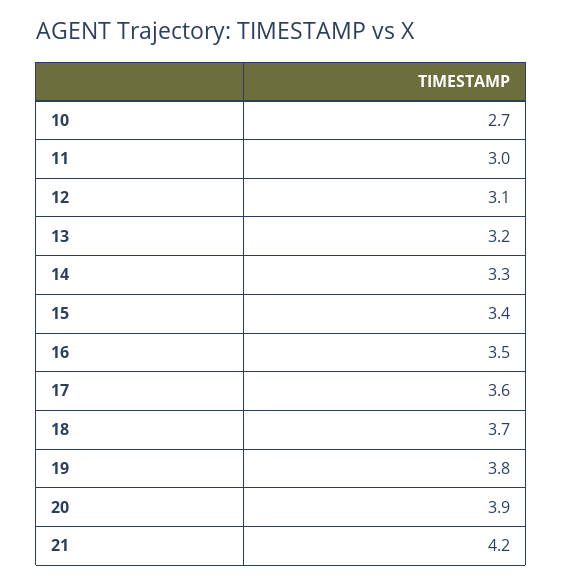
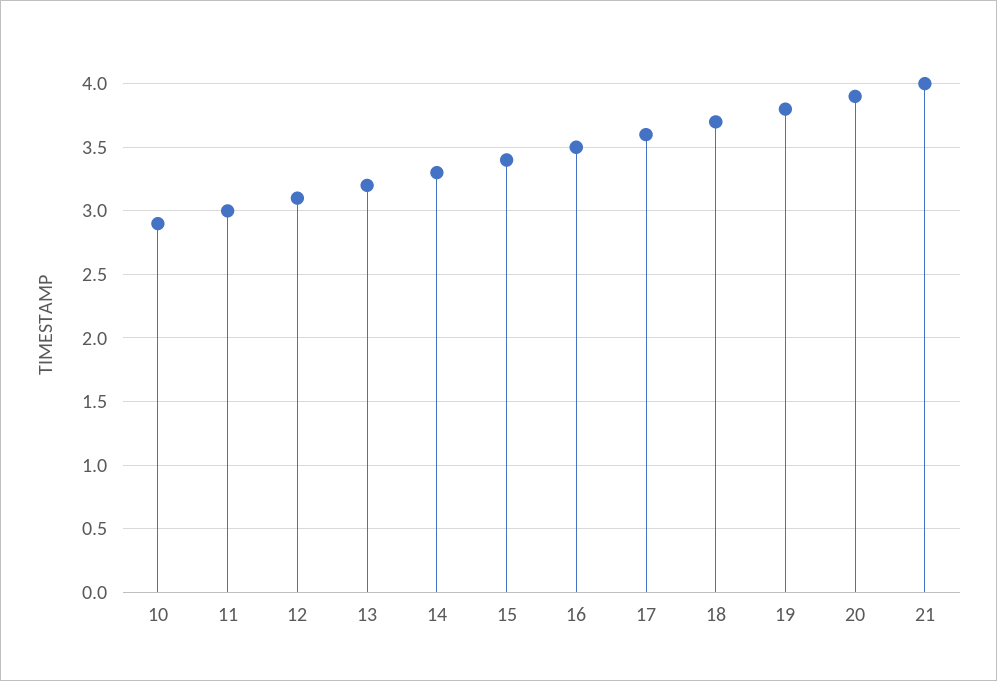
10: 2.7 -> 2.9
21: 4.2 -> 4

